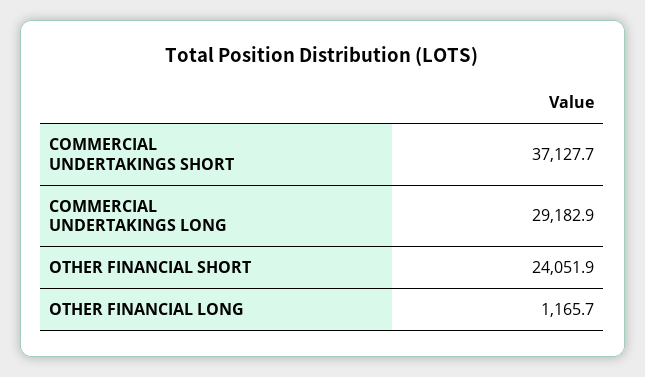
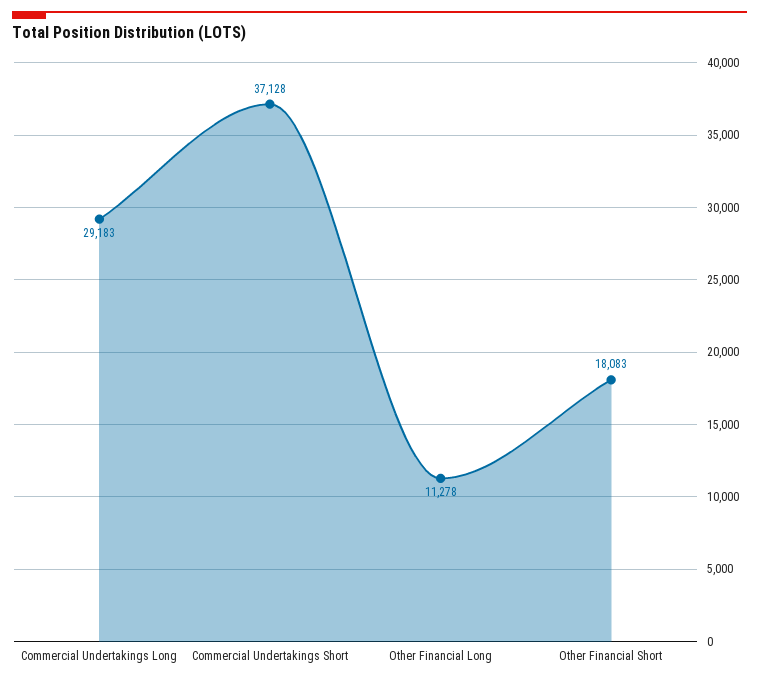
OTHER FINANCIAL SHORT: 24051.9 -> 18083
OTHER FINANCIAL LONG: 1165.7 -> 11278

